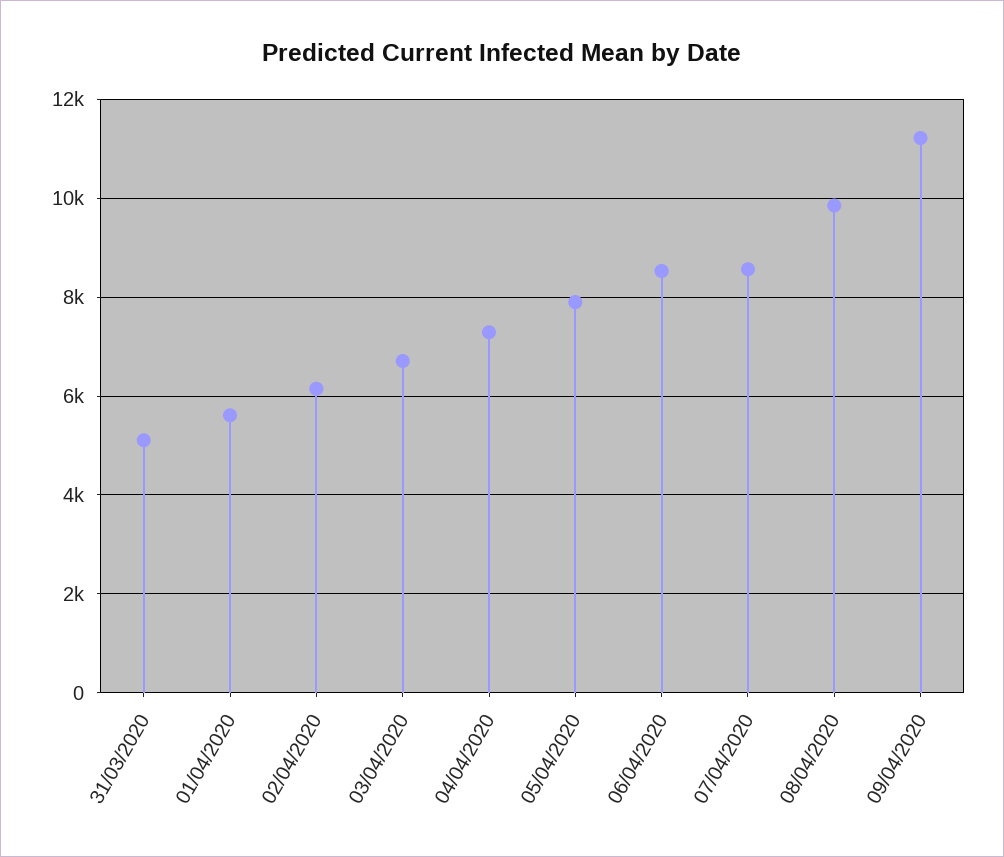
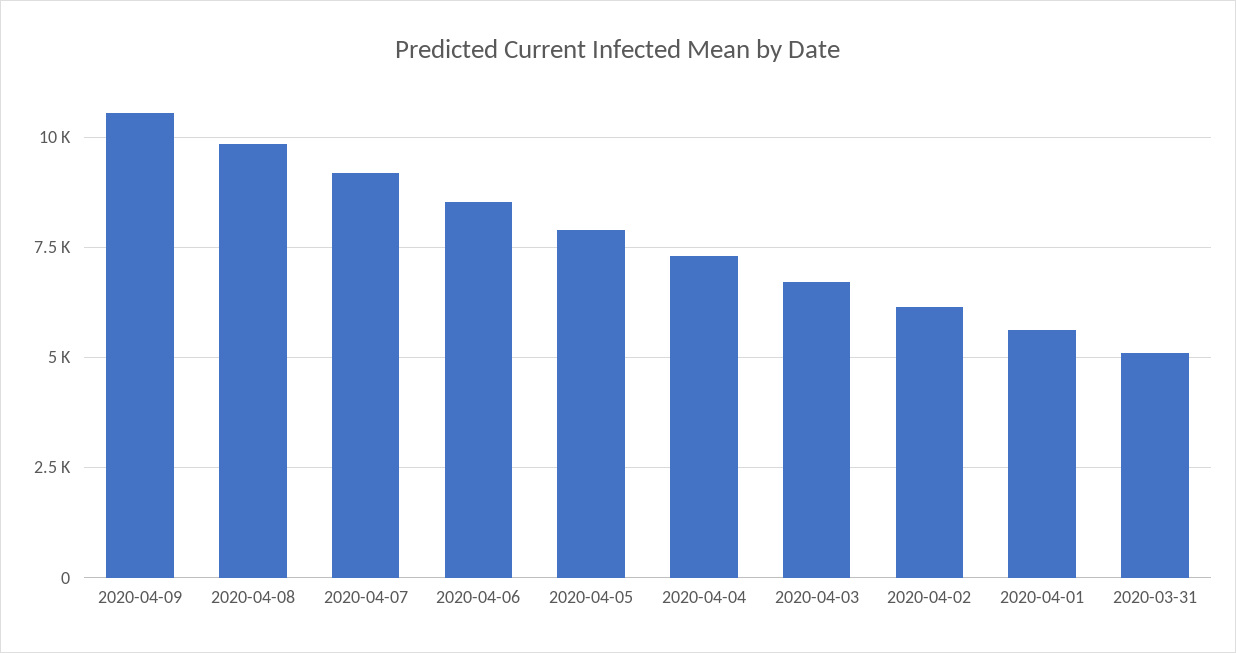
07/04/2020: 8600 -> 9250
09/04/2020: 11200 -> 10500

